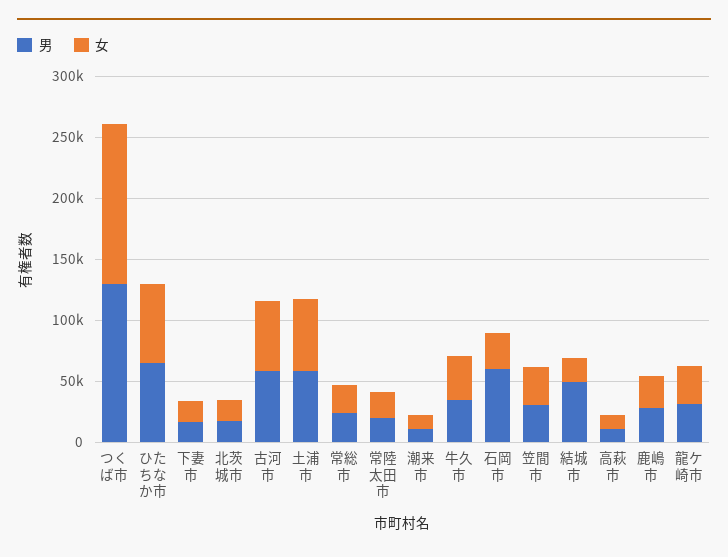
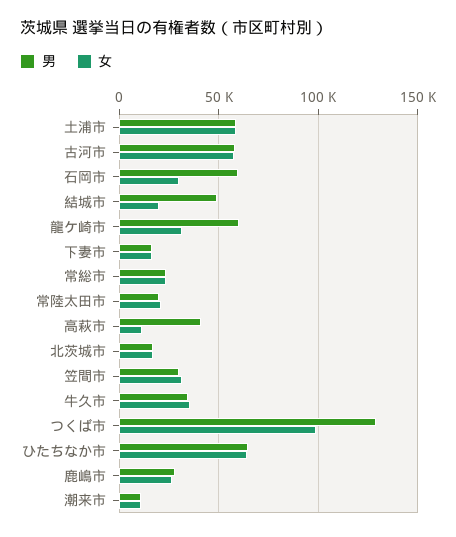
女, つくば市: 130000 -> 100000
男, 高萩市: 10000 -> 40000
男, 龍ケ崎市: 30000 -> 60000

